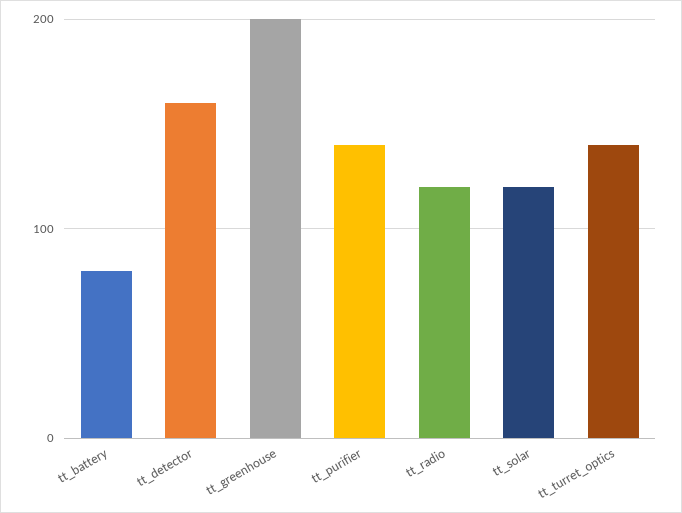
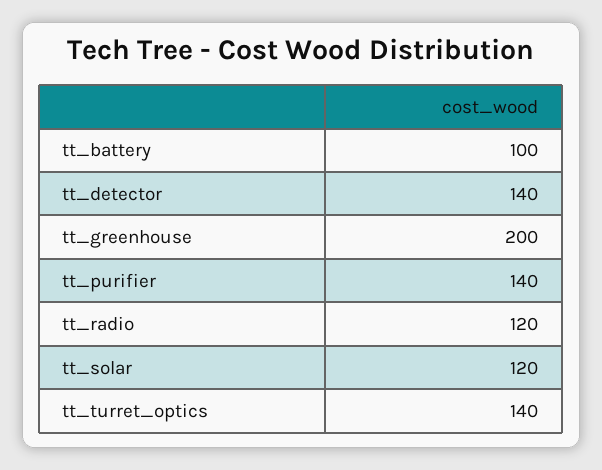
tt_battery: 80 -> 100
tt_detector: 160 -> 140

